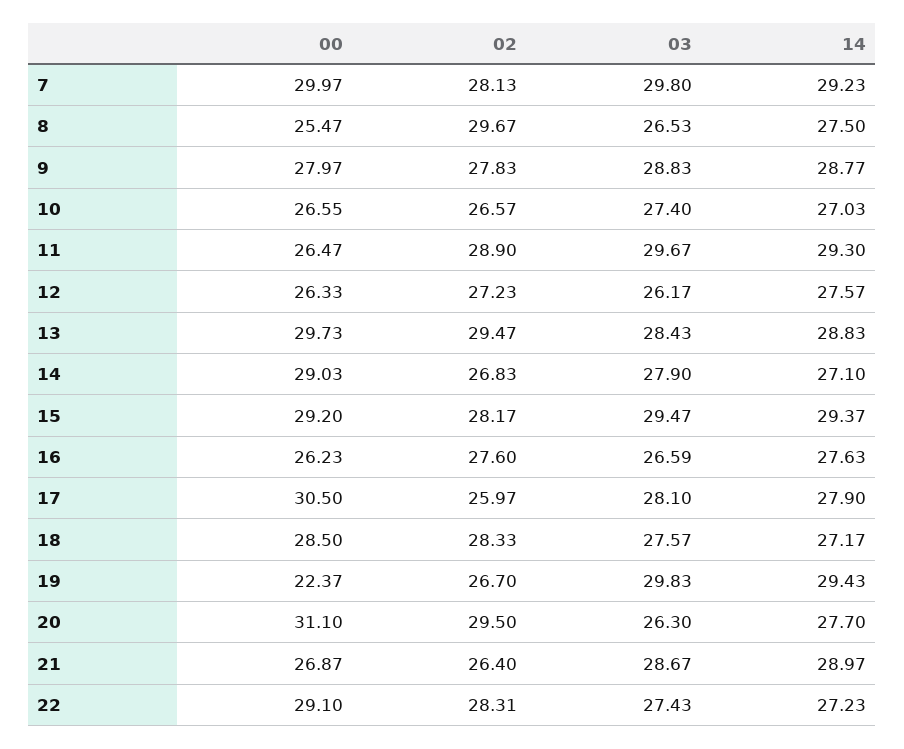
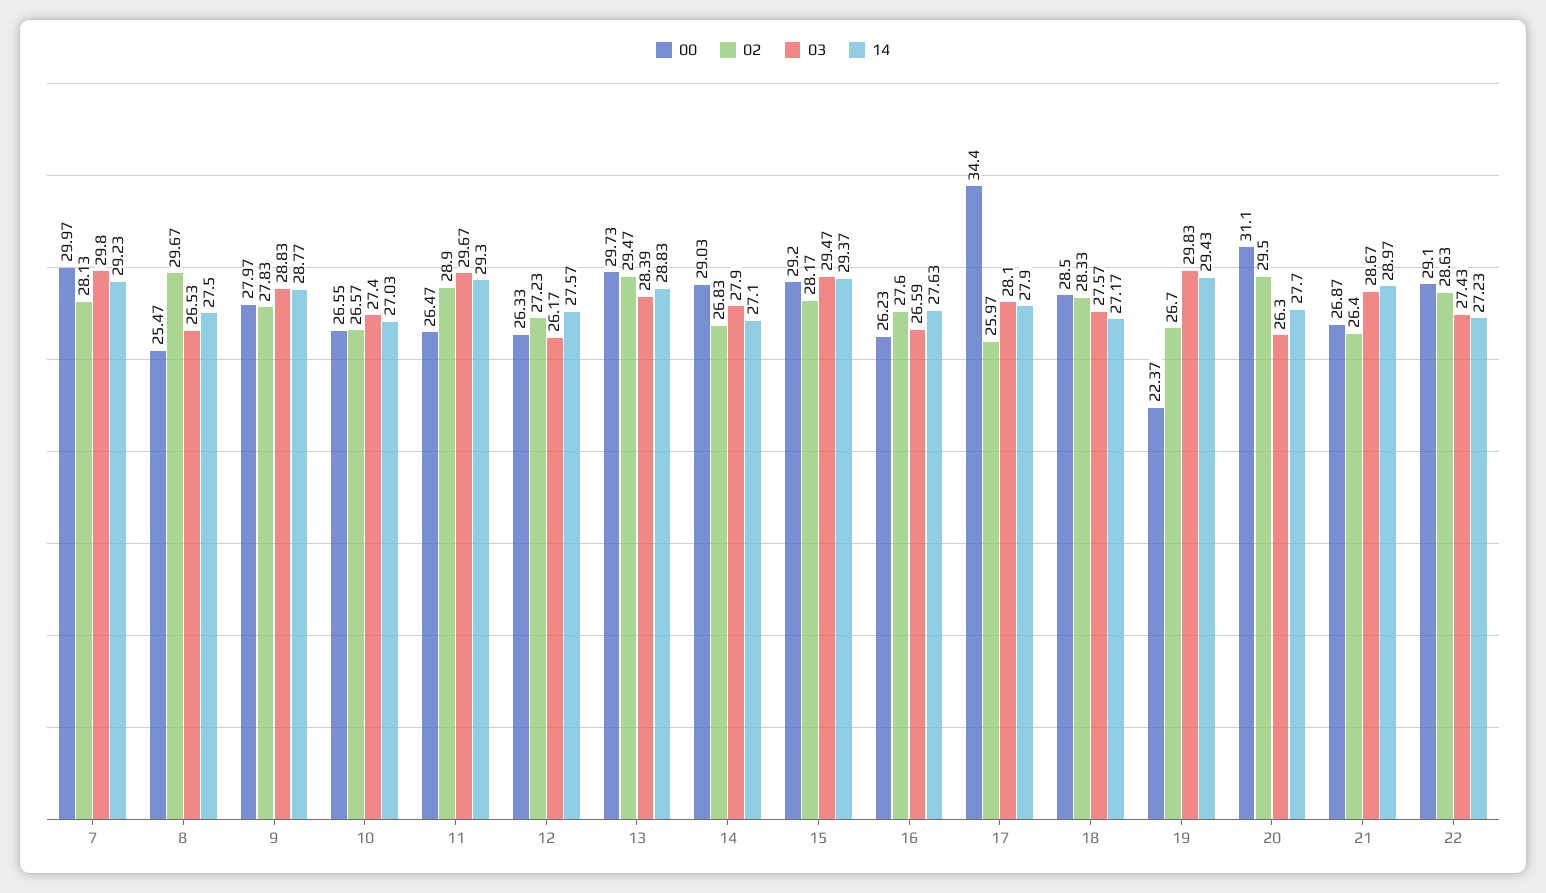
03, 13: 28.43 -> 28.39
00, 17: 30.5 -> 34.4
02, 22: 28.31 -> 28.63

